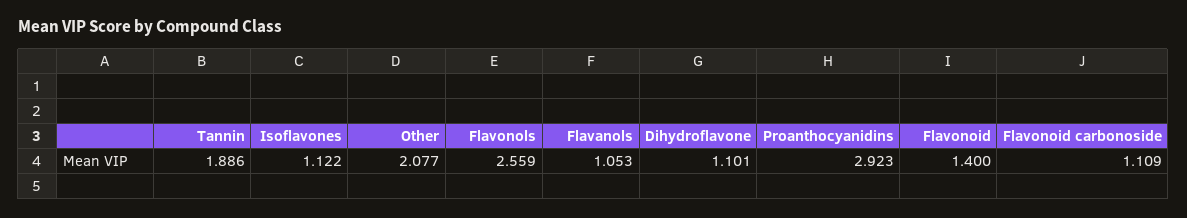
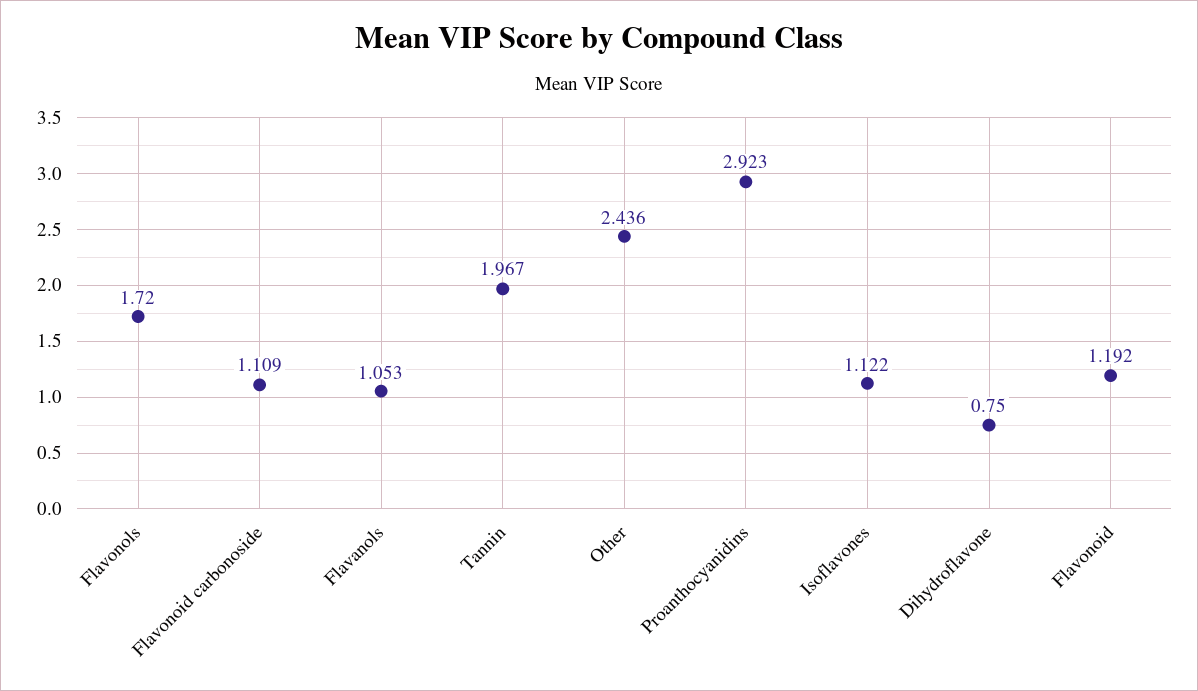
Tannin: 1.886 -> 1.967
Other: 2.077 -> 2.436
Flavonols: 2.559 -> 1.72
Dihydroflavone: 1.101 -> 0.75
Flavonoid: 1.4 -> 1.192

